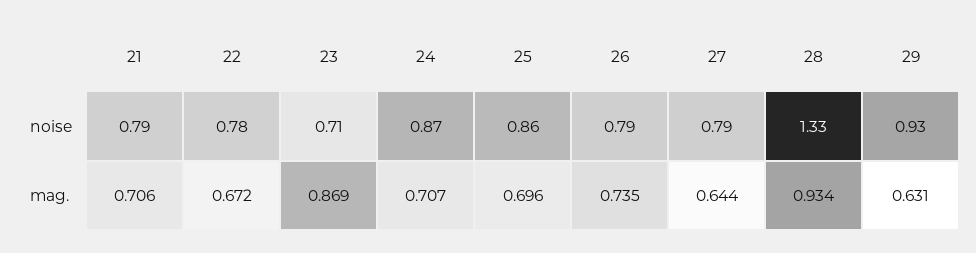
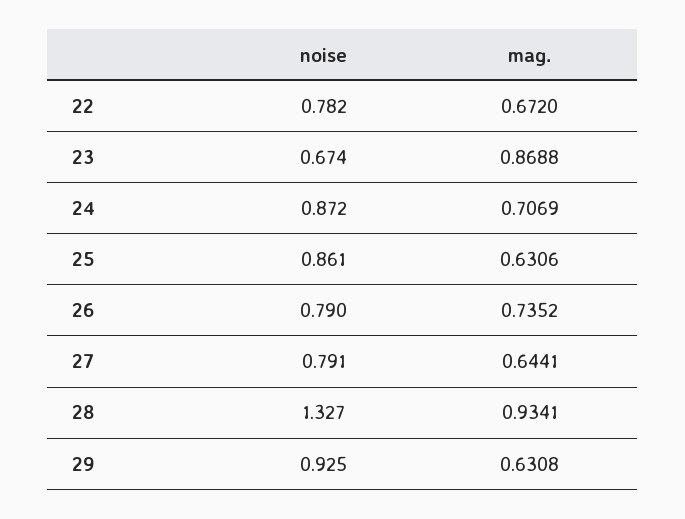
21, noise: 0.79 -> none
23, noise: 0.71 -> 0.674
21, mag.: 0.706 -> none
25, mag.: 0.696 -> 0.6306

